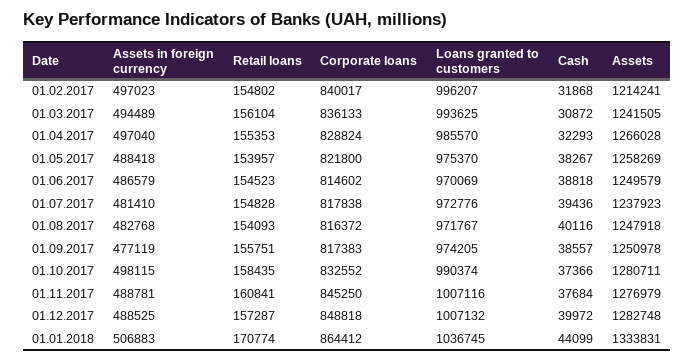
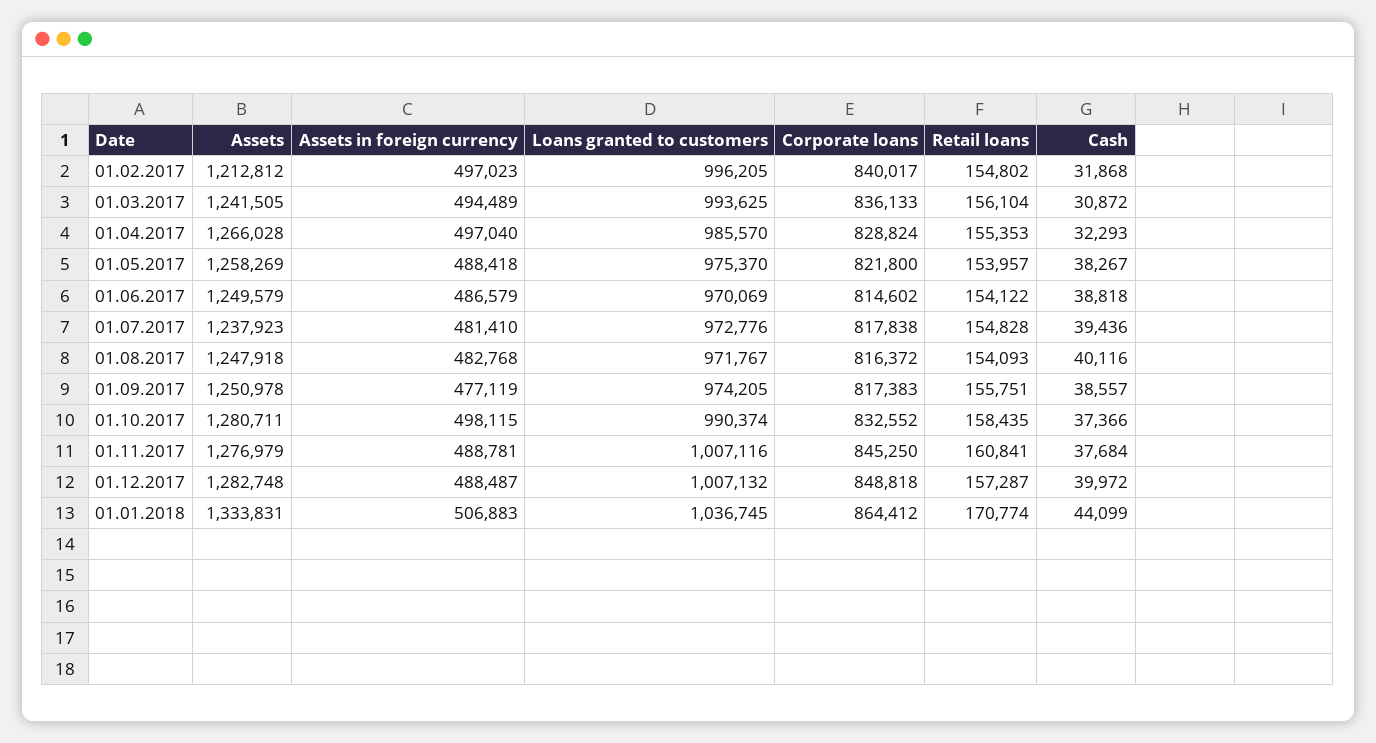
Loans granted to customers, 01.02.2017: 996207 -> 996205
Assets, 01.02.2017: 1214241 -> 1212812
Retail loans, 01.06.2017: 154523 -> 154122
Assets in foreign currency, 01.12.2017: 488525 -> 488487

